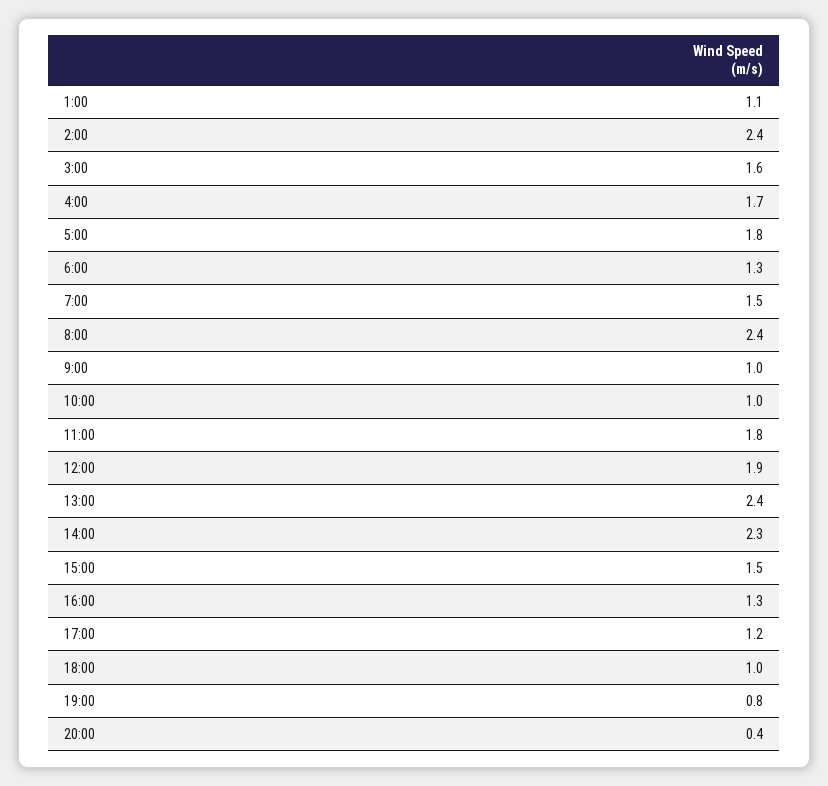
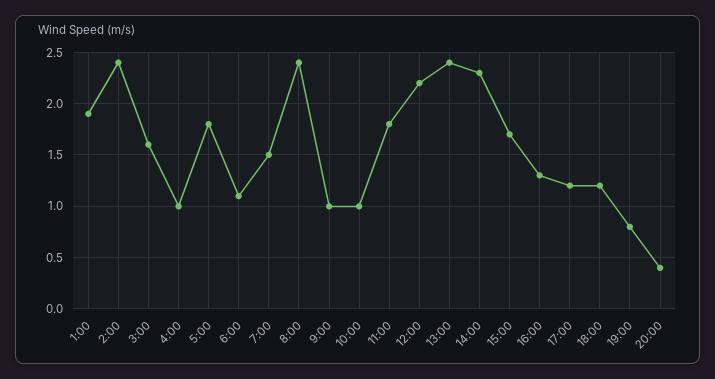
1:00: 1.1 -> 1.9
4:00: 1.7 -> 1
6:00: 1.3 -> 1.1
12:00: 1.9 -> 2.2
15:00: 1.5 -> 1.7
18:00: 1 -> 1.2

